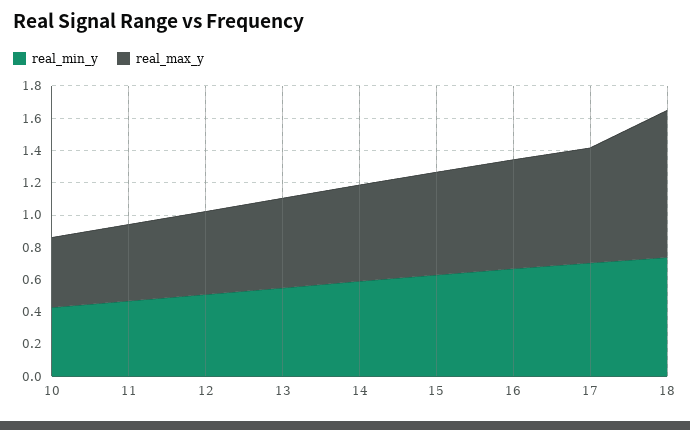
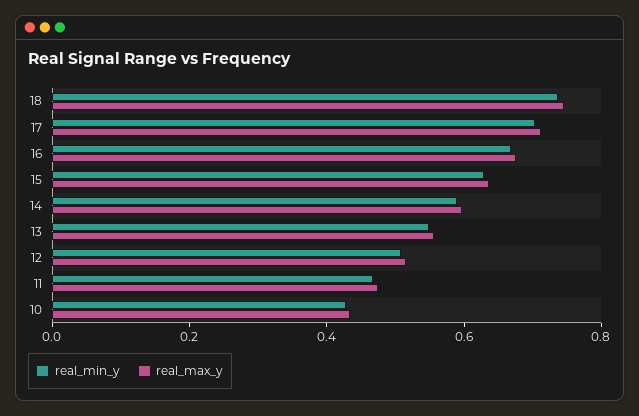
real_max_y, 18: 0.9 -> 0.75

